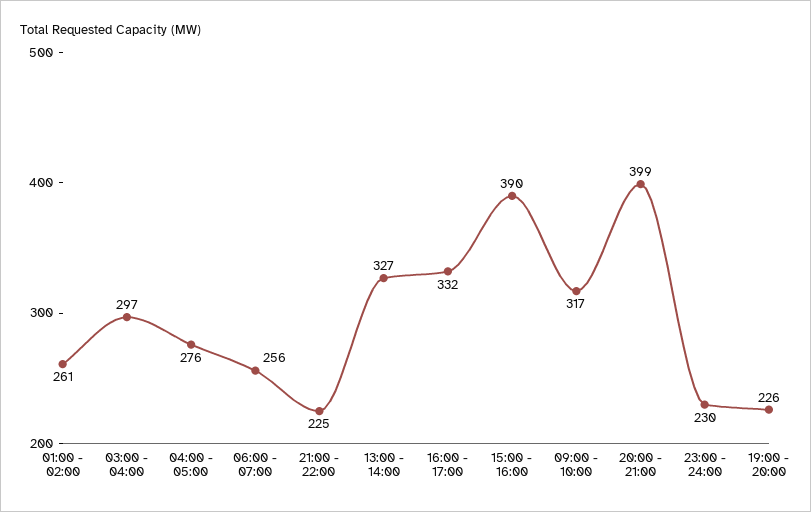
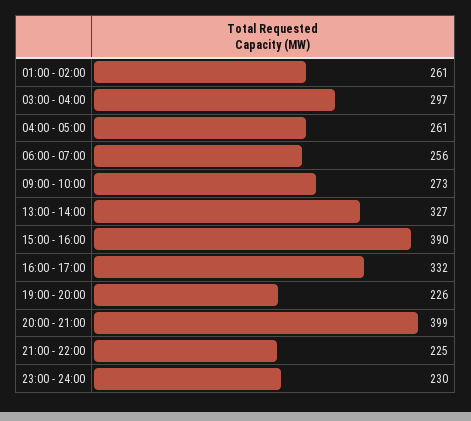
04:00 - 05:00: 276 -> 261
09:00 - 10:00: 317 -> 273

